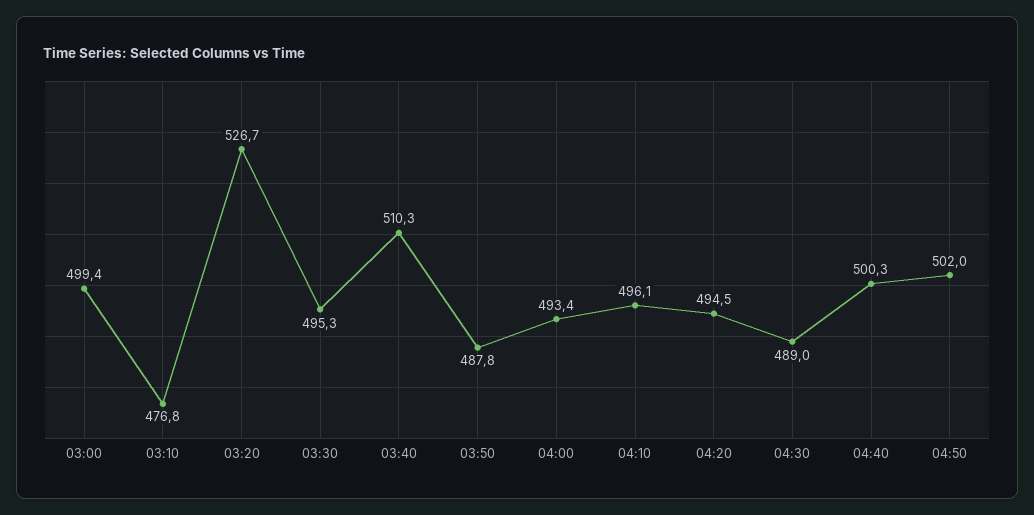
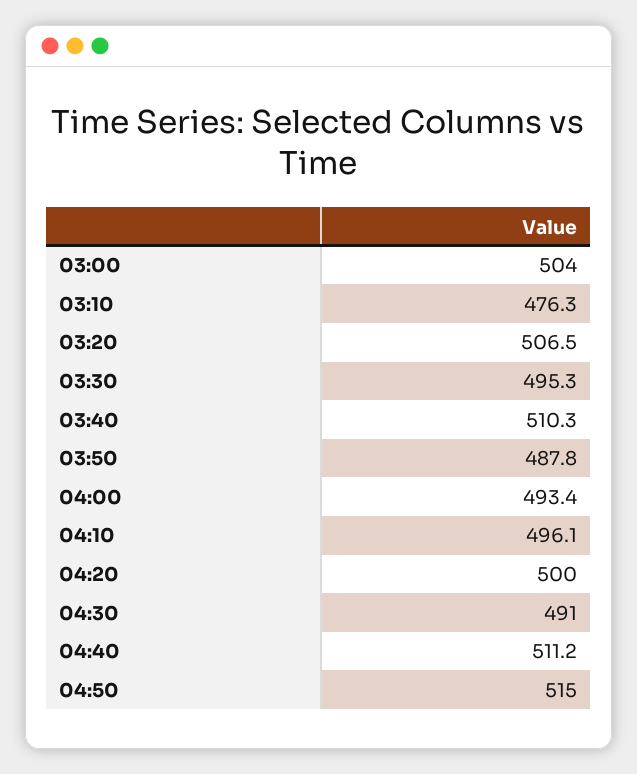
03:00: 499.4 -> 504
03:10: 476.8 -> 476.3
03:20: 526.7 -> 506.5
04:20: 494.5 -> 500
04:30: 489 -> 491
04:40: 500.3 -> 511.2
04:50: 502 -> 515

